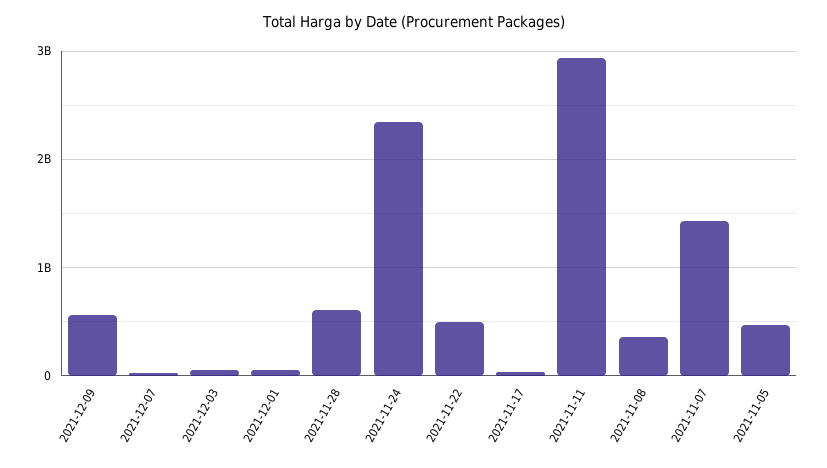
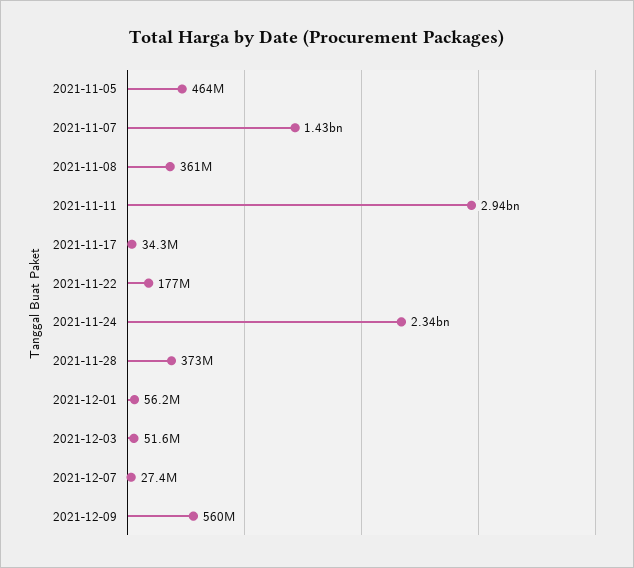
2021-11-28: 600000000 -> 373000000
2021-11-22: 500000000 -> 177000000

